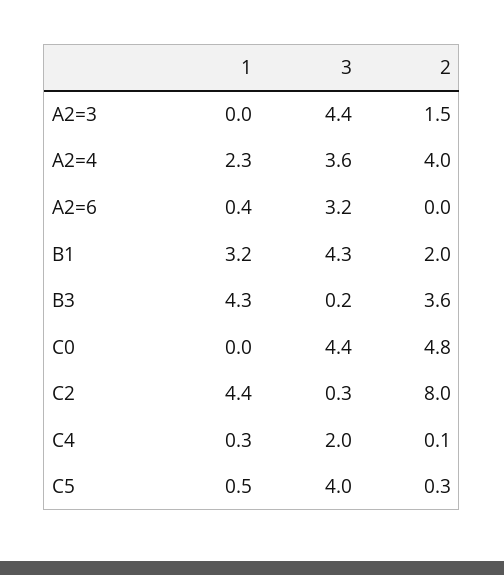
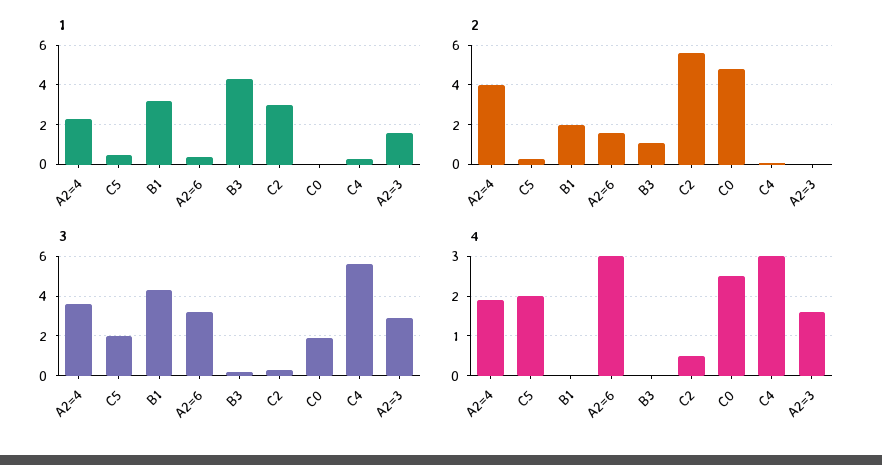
1, A2=3: 0 -> 1.5
3, A2=3: 4.4 -> 3
2, A2=3: 1.5 -> 0
2, A2=6: 0 -> 1.5
2, B3: 3.6 -> 1
3, C0: 4.4 -> 2
1, C2: 4.4 -> 3
2, C2: 8 -> 5.5
3, C4: 2 -> 5.5
3, C5: 4 -> 2
4, A2=4: none -> 2
4, C5: none -> 2
4, B1: none -> 0
4, A2=6: none -> 3
4, B3: none -> 0
4, C2: none -> 0.5
4, C0: none -> 2.5
4, C4: none -> 3
4, A2=3: none -> 1.5

